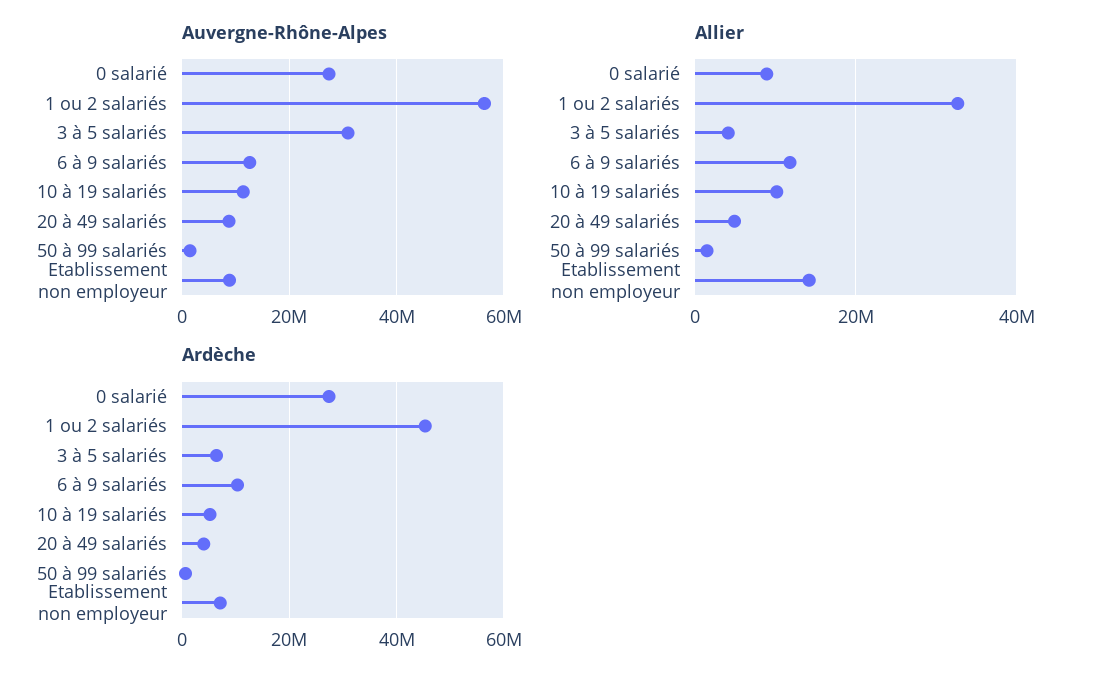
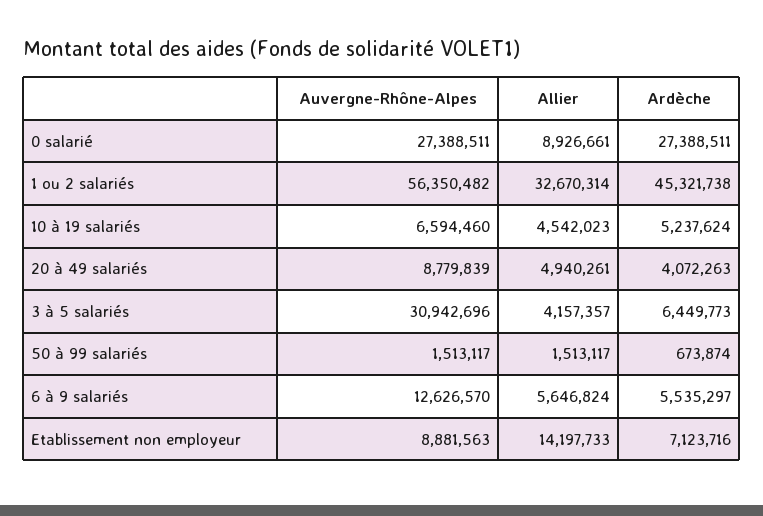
Auvergne-Rhône-Alpes, 10 à 19 salariés: 12000000 -> 6594460
Allier, 6 à 9 salariés: 12000000 -> 5646824
Allier, 10 à 19 salariés: 10000000 -> 4542023
Ardèche, 6 à 9 salariés: 10000000 -> 5535297

